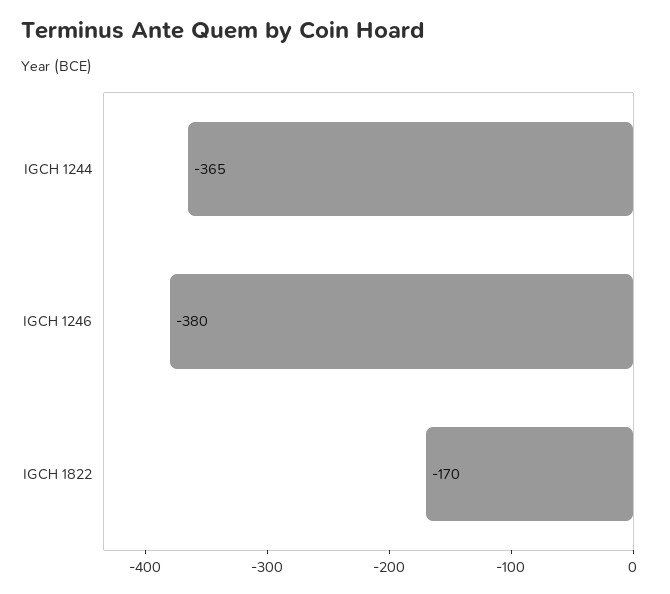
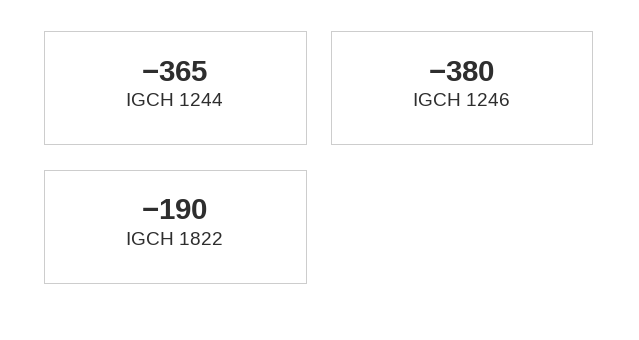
IGCH 1822: -170 -> -190

